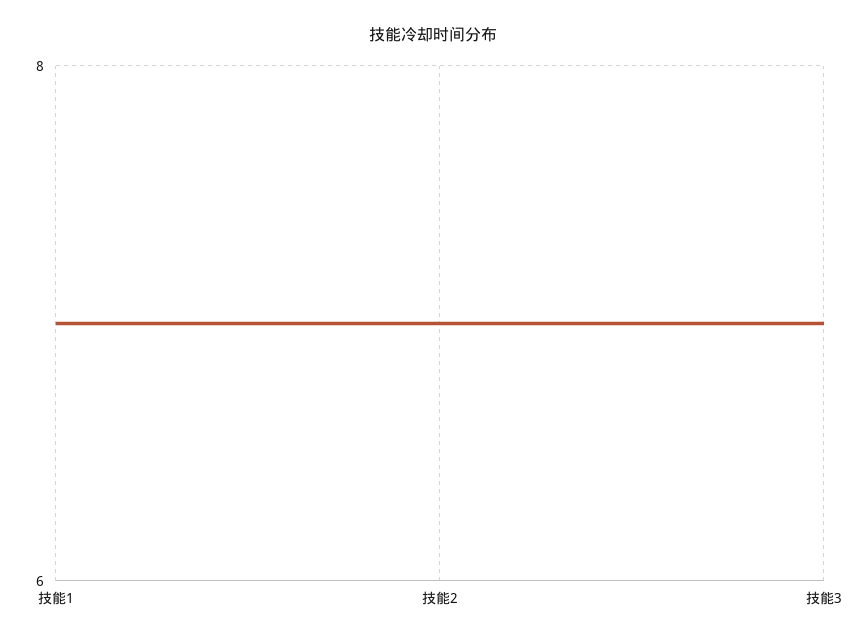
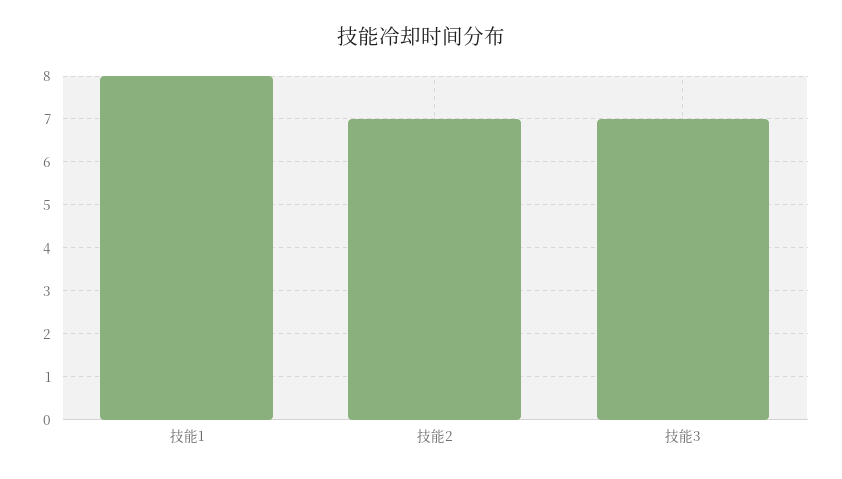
技能1: 7 -> 8

